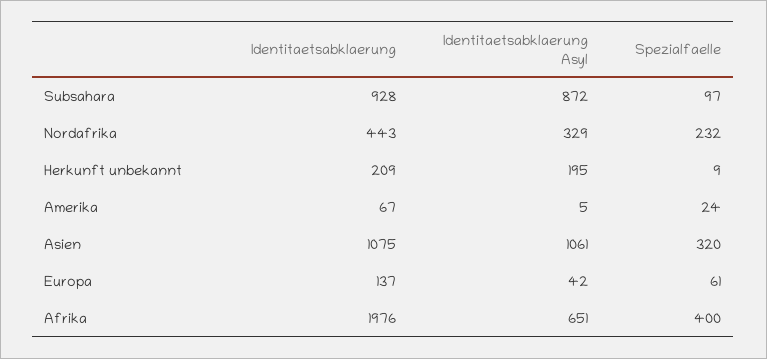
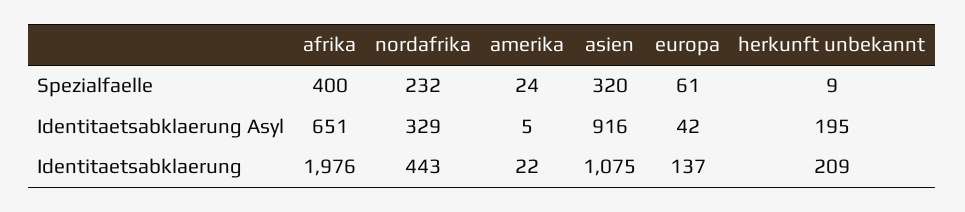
Identitaetsabklaerung, Subsahara: 928 -> none
Identitaetsabklaerung Asyl, Subsahara: 872 -> none
Spezialfaelle, Subsahara: 97 -> none
Identitaetsabklaerung, Amerika: 67 -> 22
Identitaetsabklaerung Asyl, Asien: 1061 -> 916

